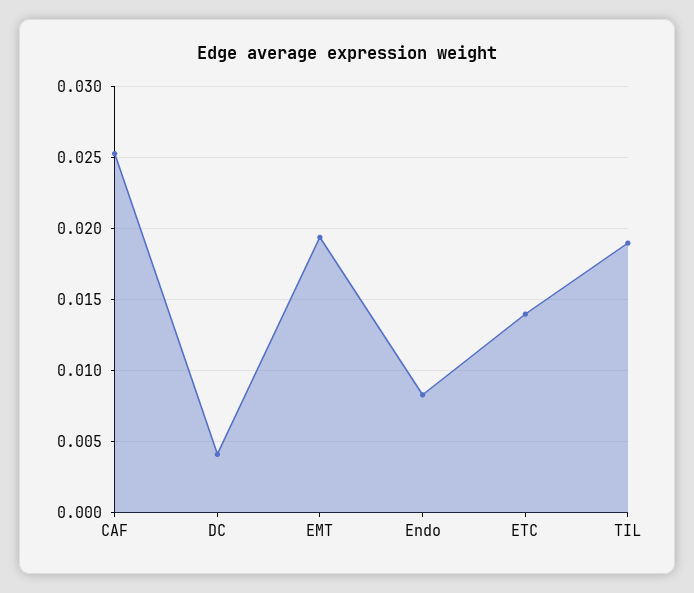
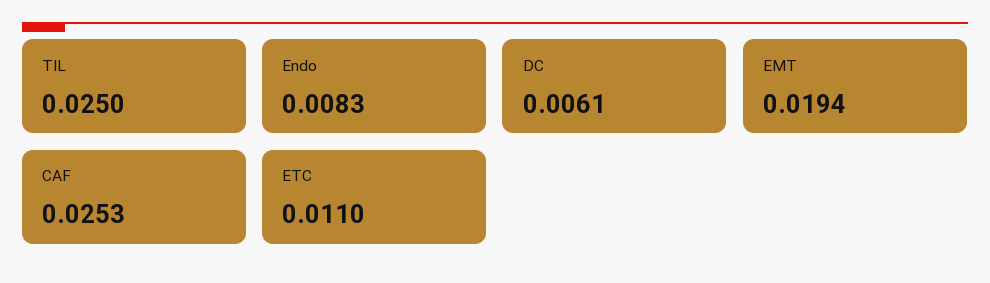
DC: 0.004 -> 0.0061
ETC: 0.014 -> 0.011
TIL: 0.019 -> 0.025

